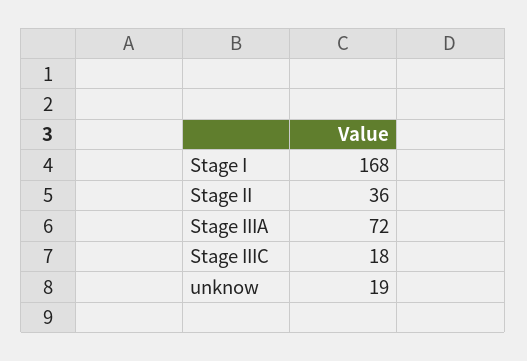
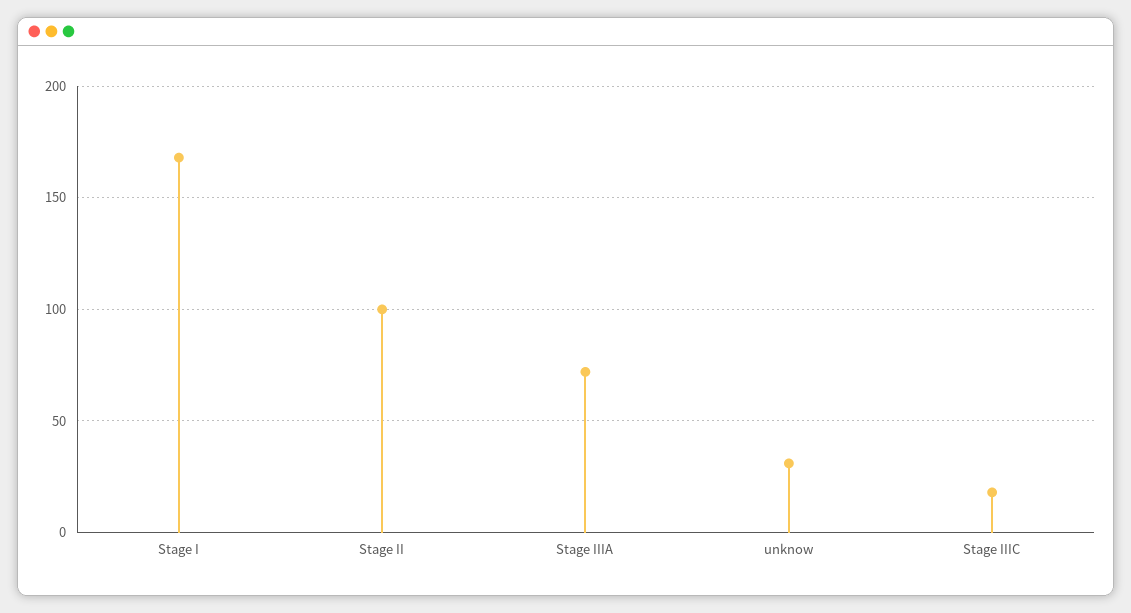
Stage II: 36 -> 100
unknow: 19 -> 30

